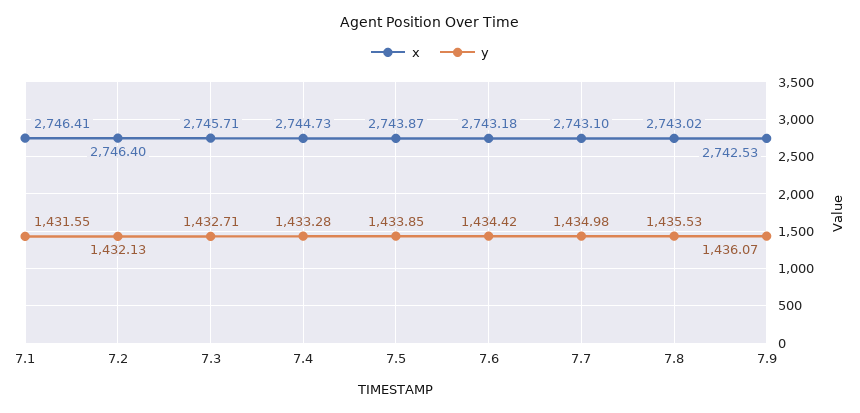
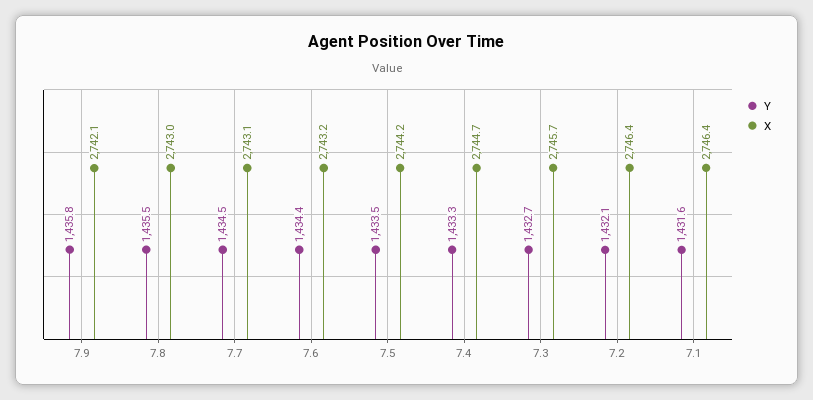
x, 7.5: 2743.87 -> 2744.2
y, 7.5: 1433.85 -> 1433.5
y, 7.7: 1434.98 -> 1434.5
x, 7.9: 2742.53 -> 2742.1
y, 7.9: 1436.07 -> 1435.8

